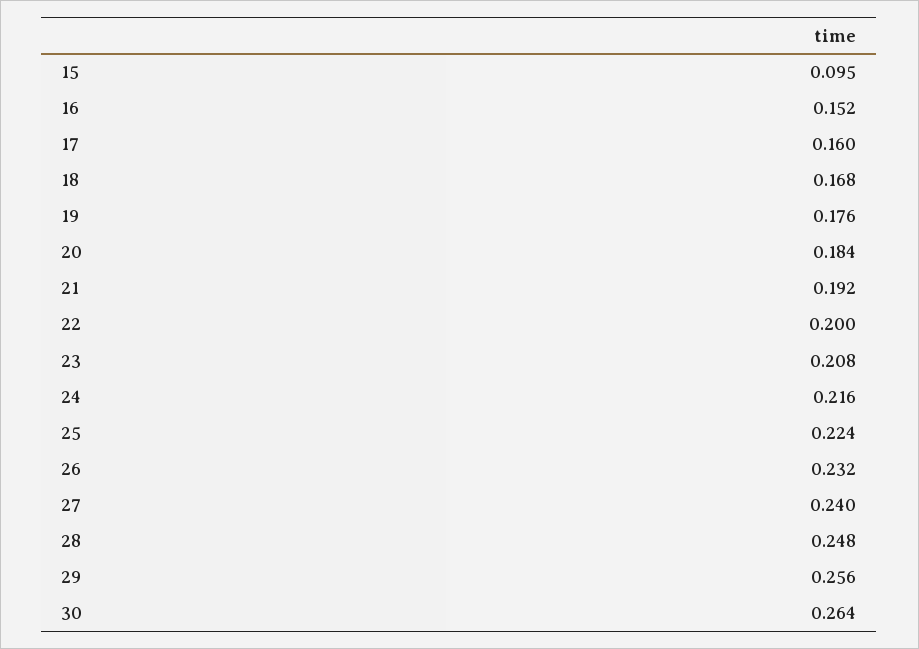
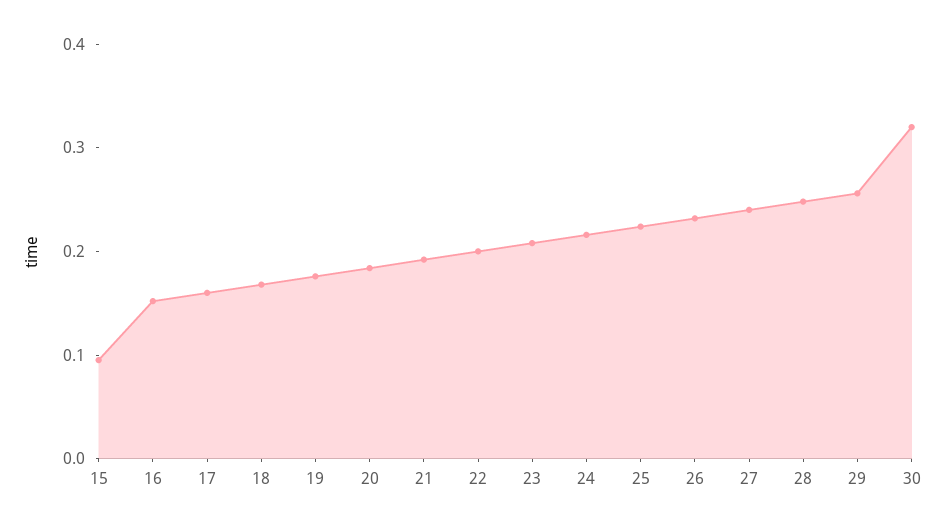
30: 0.264 -> 0.32

